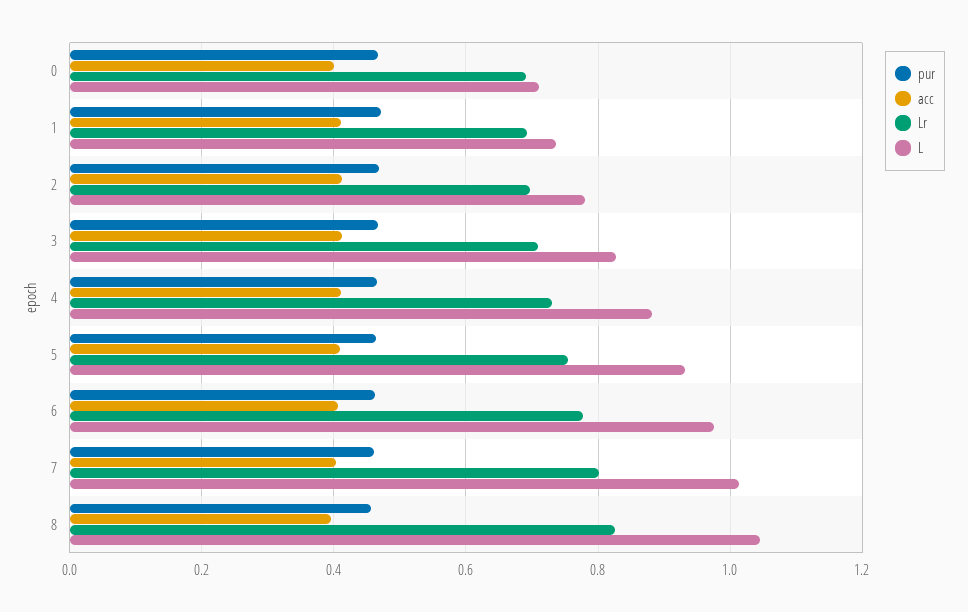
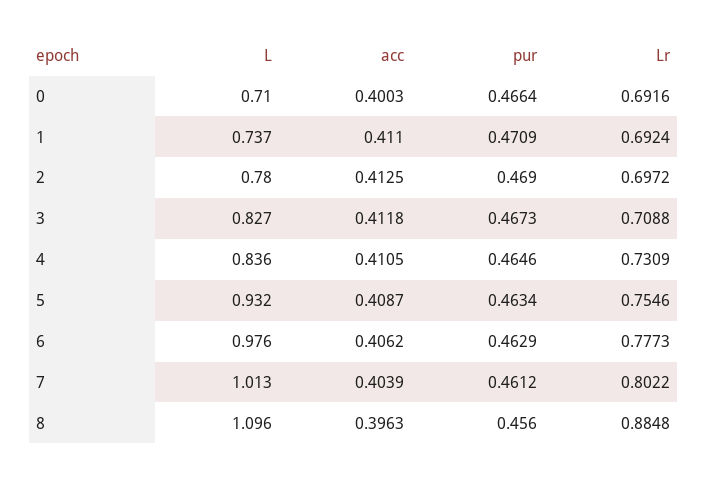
L, 4: 0.88 -> 0.836
Lr, 8: 0.82 -> 0.8848
L, 8: 1.04 -> 1.096

